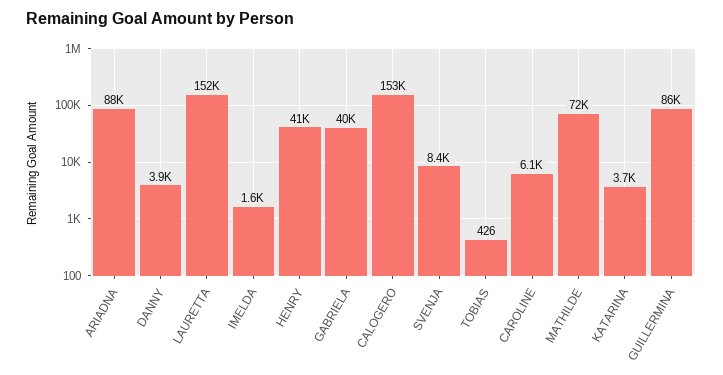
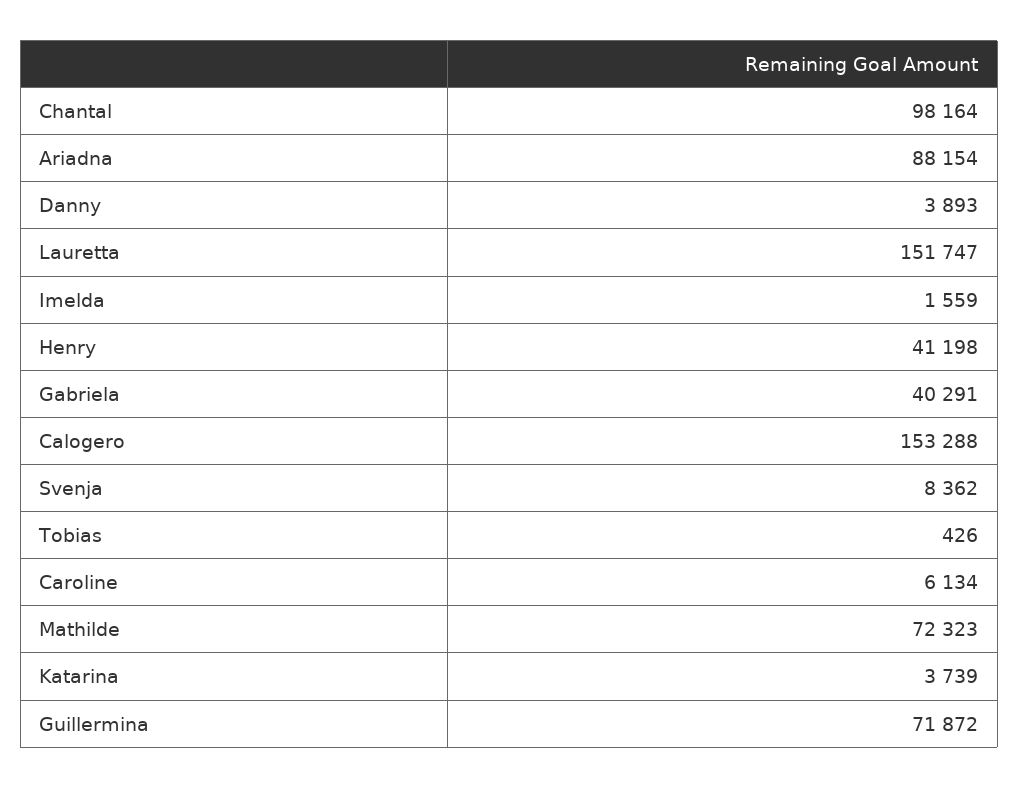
GUILLERMINA: 86000 -> 71872
Chantal: none -> 98164

